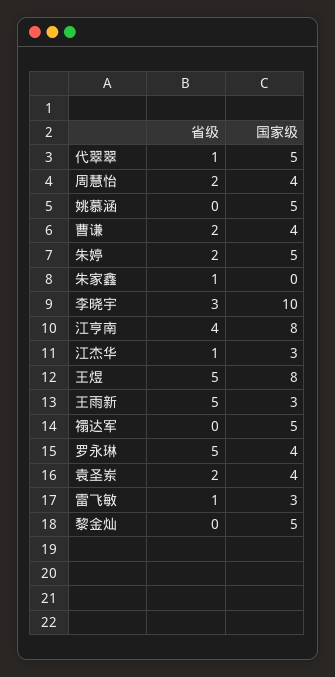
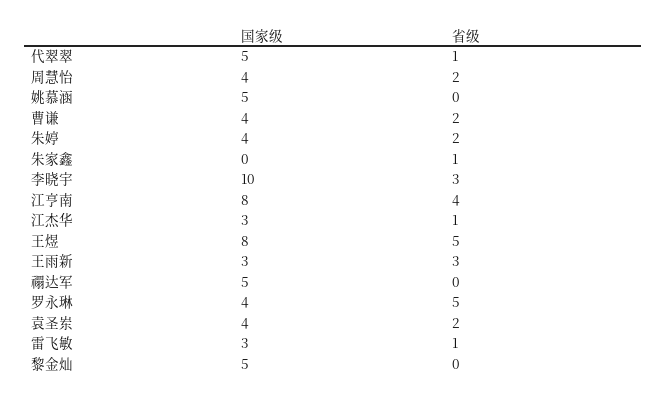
国家级, 朱婷: 5 -> 4
省级, 王雨新: 5 -> 3

